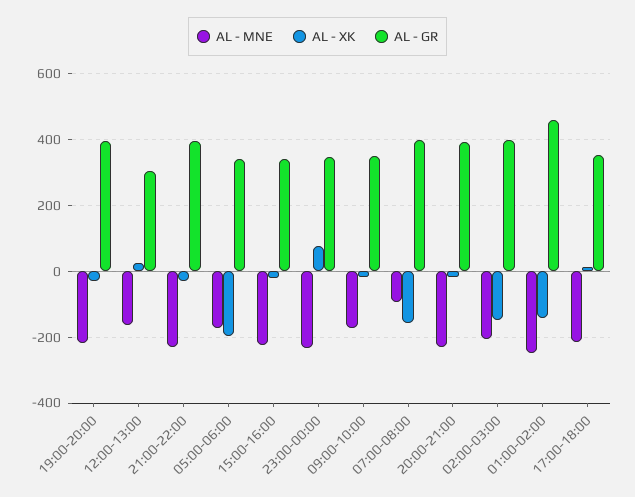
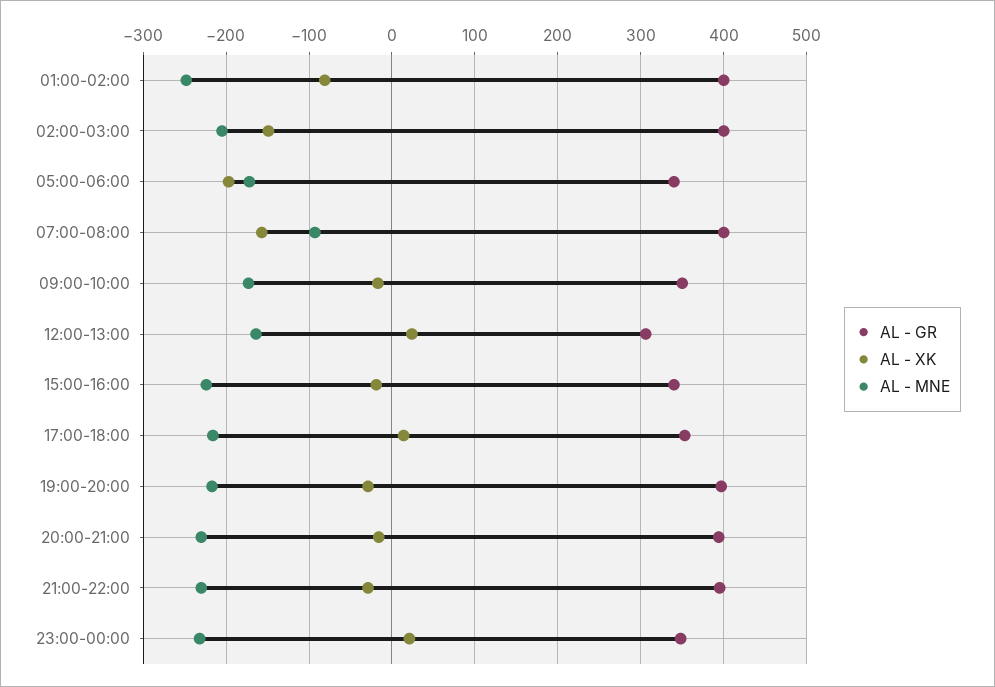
AL - XK, 23:00-00:00: 80 -> 20
AL - XK, 01:00-02:00: -140 -> -80
AL - GR, 01:00-02:00: 460 -> 400

